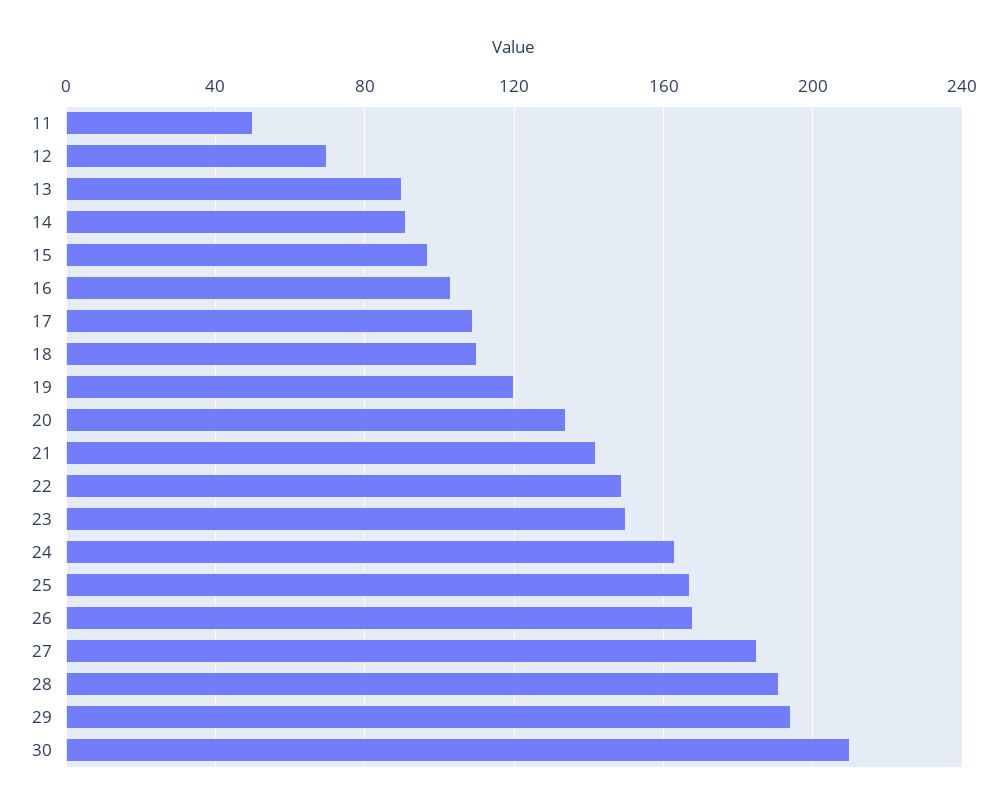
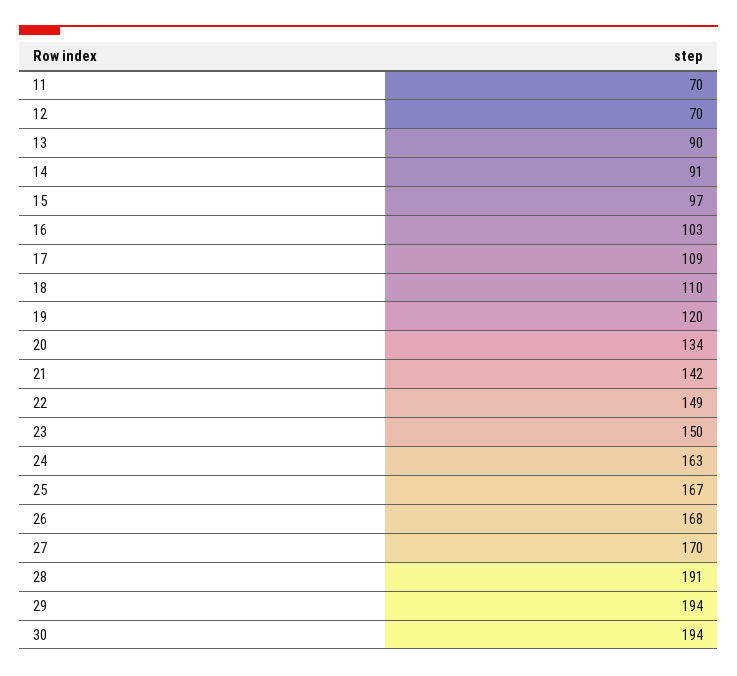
11: 50 -> 70
27: 185 -> 170
30: 210 -> 194

